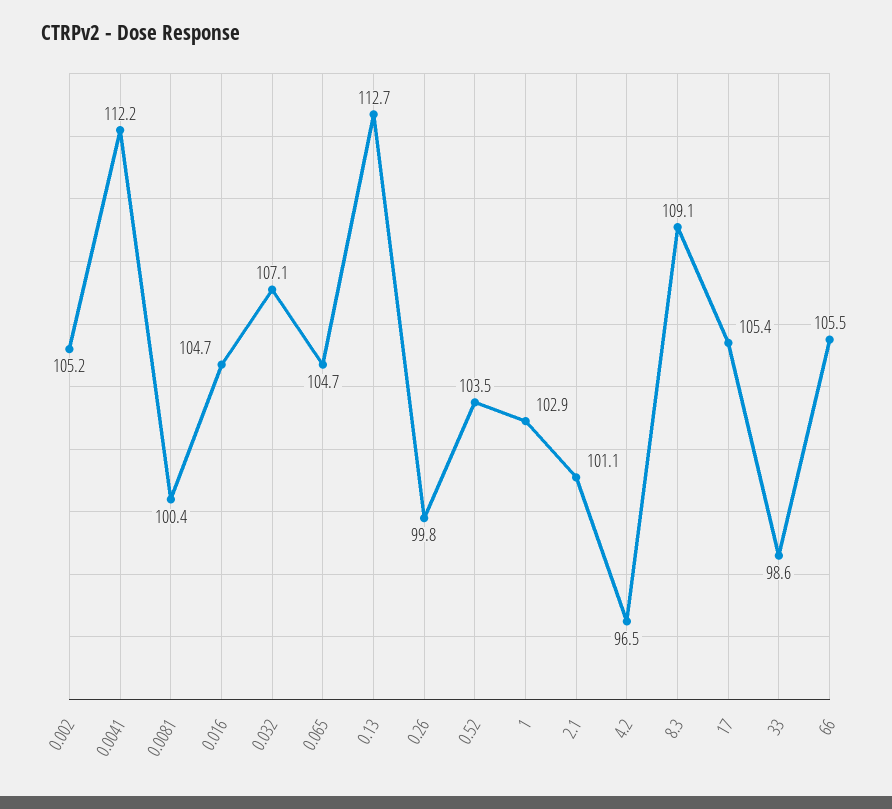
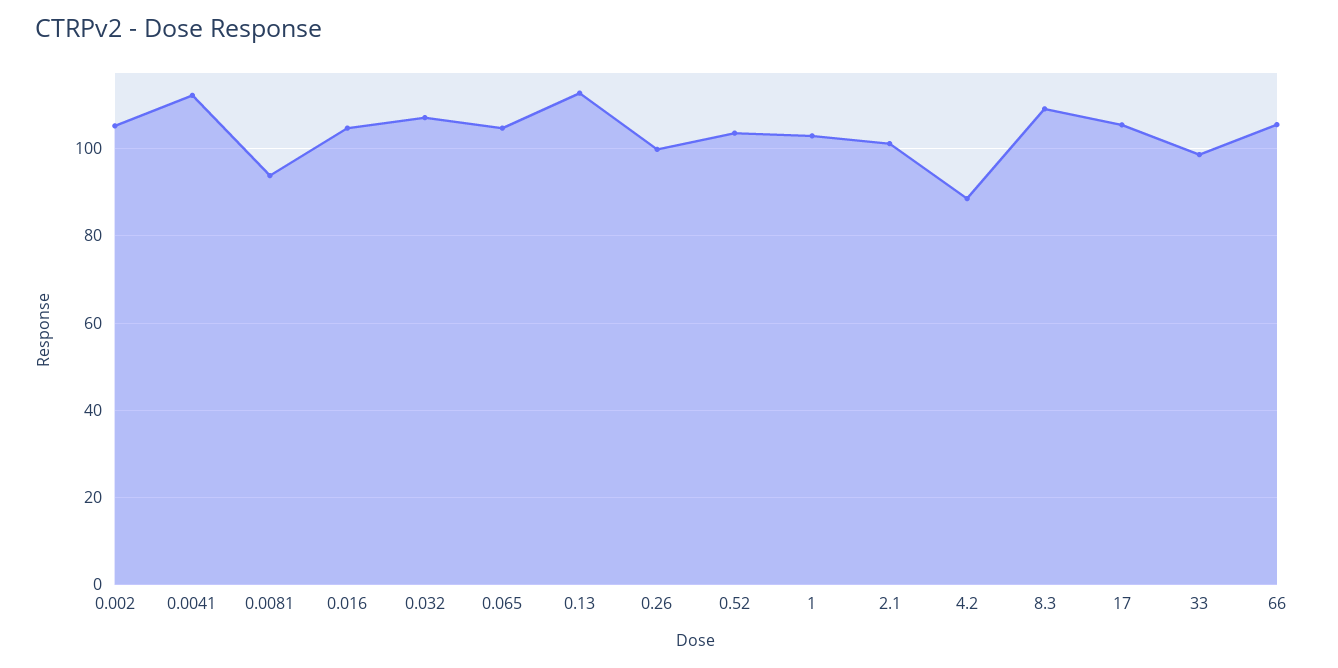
0.0081: 100.4 -> 94
4.2: 96.5 -> 88

